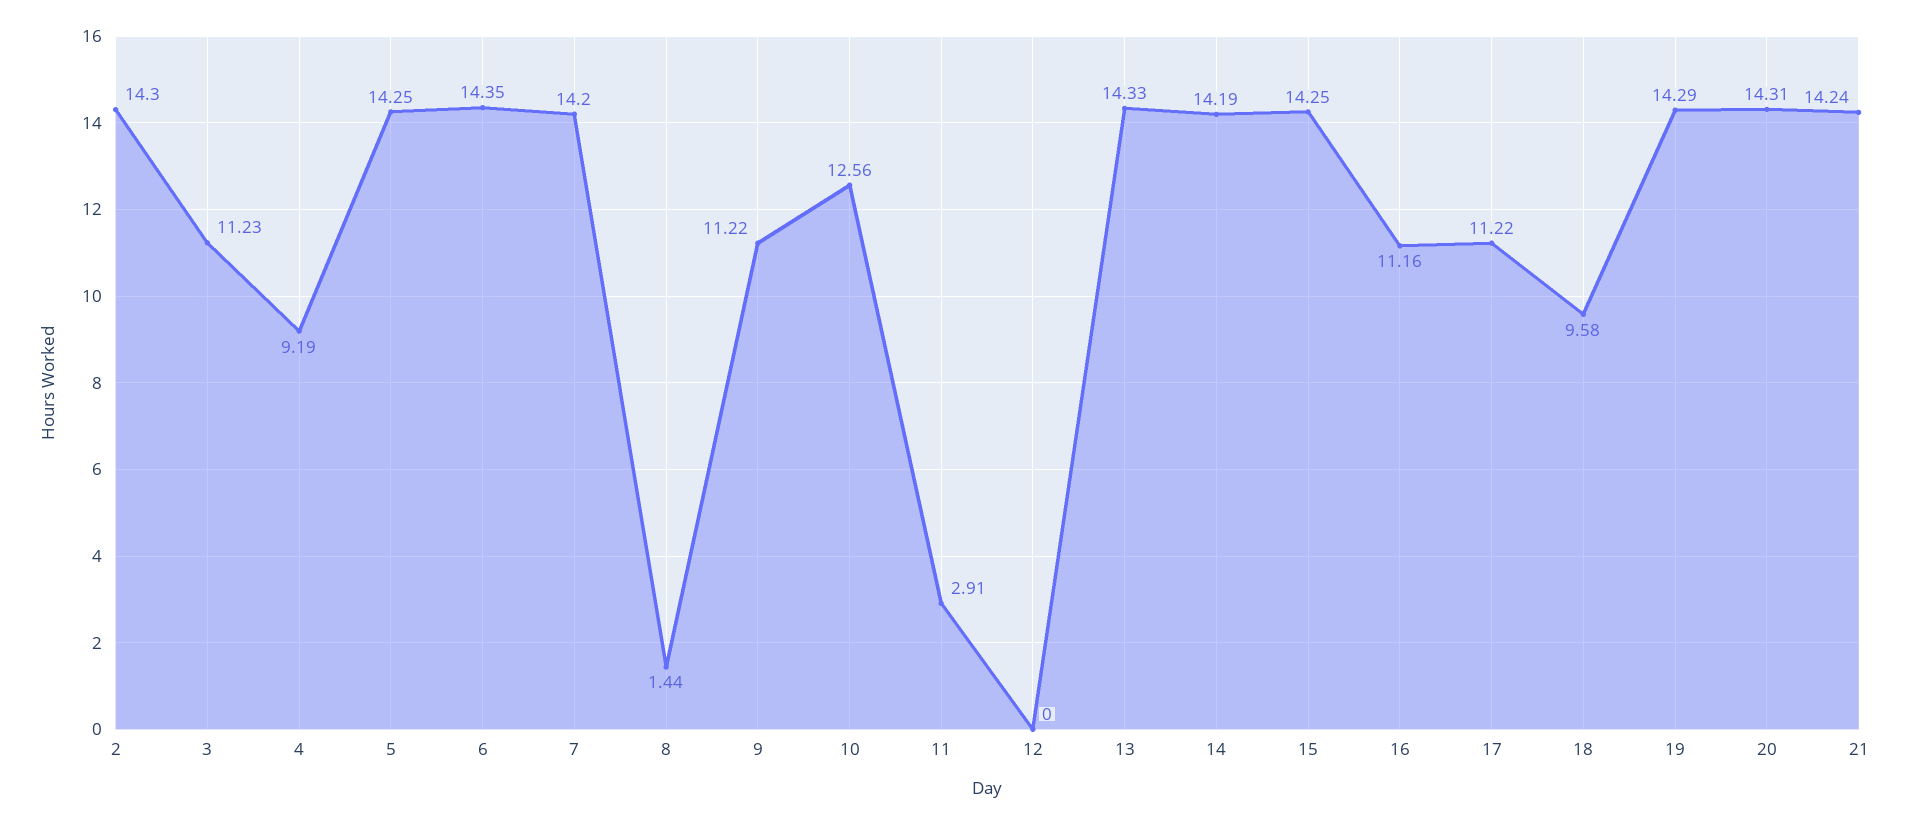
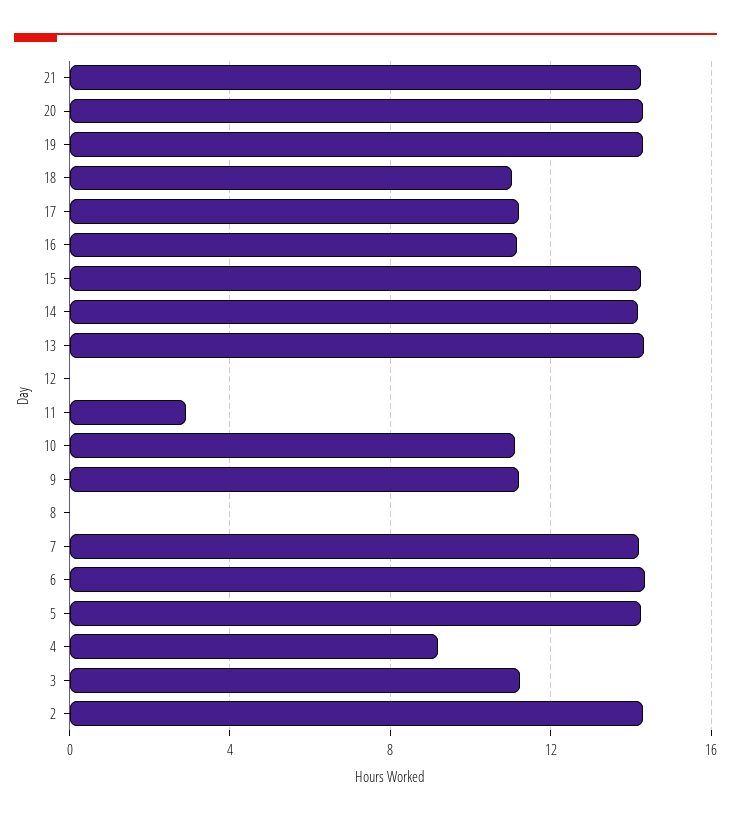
8: 1.44 -> 0
10: 12.56 -> 11
18: 9.58 -> 11

